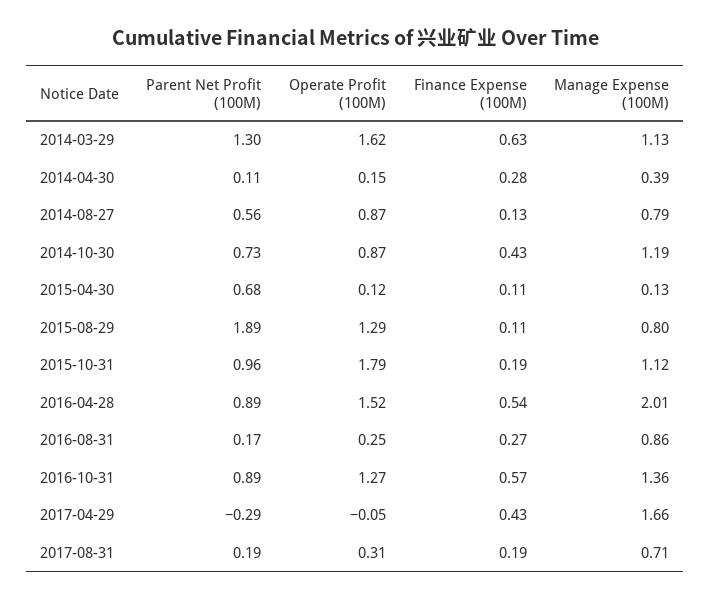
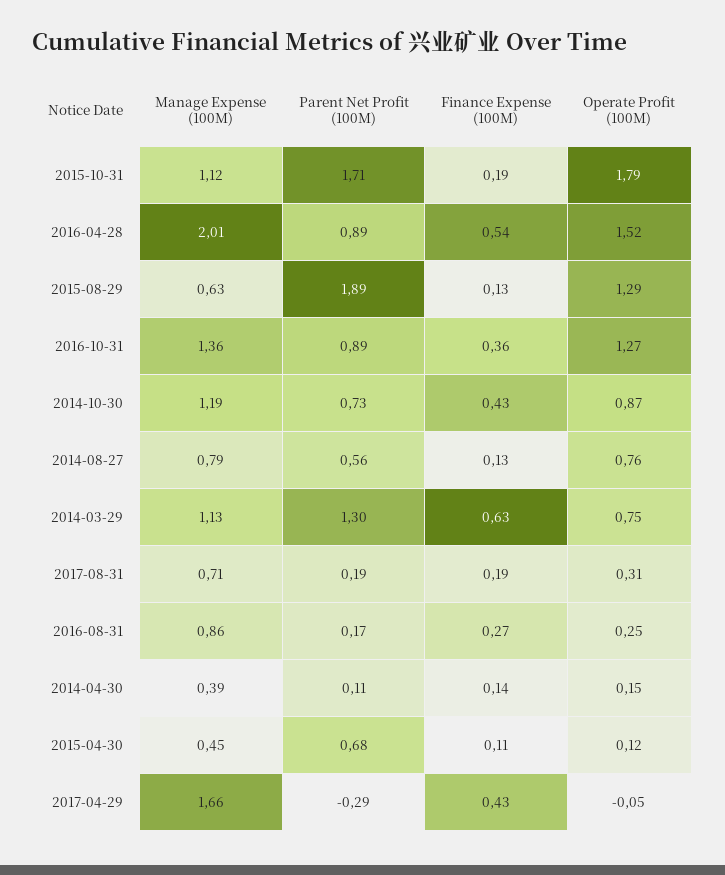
Operate Profit (100M), 2014-03-29: 1.62 -> 0.75
Finance Expense (100M), 2014-04-30: 0.28 -> 0.14
Operate Profit (100M), 2014-08-27: 0.87 -> 0.76
Manage Expense (100M), 2015-04-30: 0.13 -> 0.45
Finance Expense (100M), 2015-08-29: 0.11 -> 0.13
Manage Expense (100M), 2015-08-29: 0.8 -> 0.63
Parent Net Profit (100M), 2015-10-31: 0.96 -> 1.71
Finance Expense (100M), 2016-10-31: 0.57 -> 0.36

